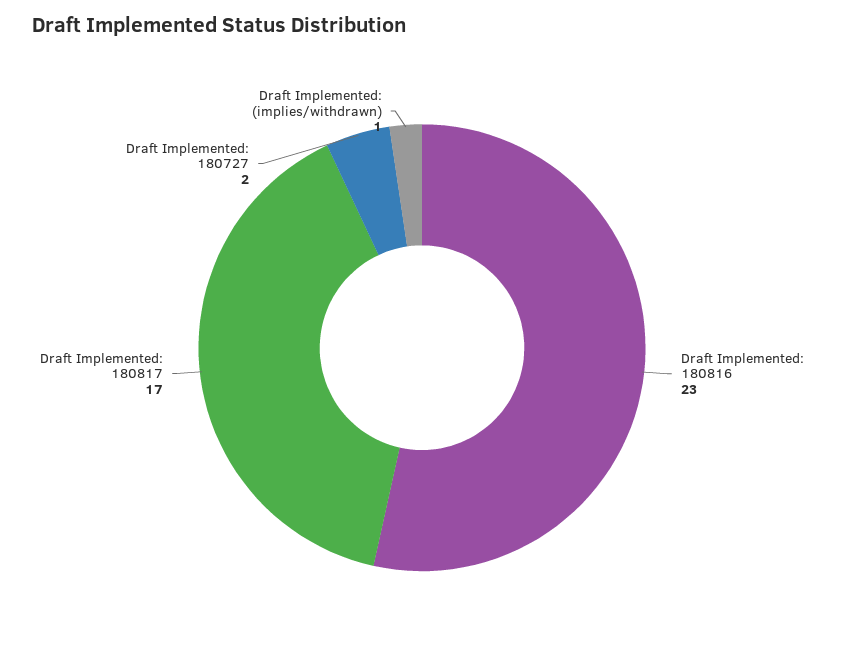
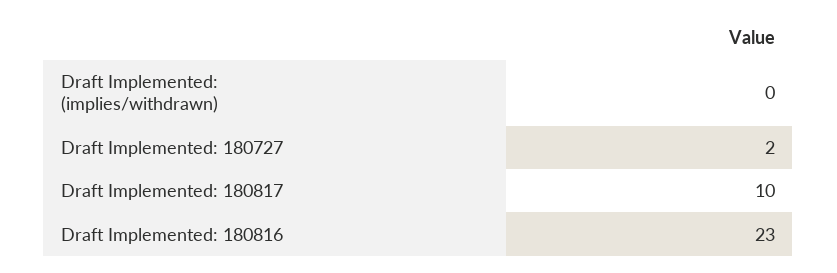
Draft Implemented: 180817: 17 -> 10
Draft Implemented: (implies/withdrawn): 1 -> 0

